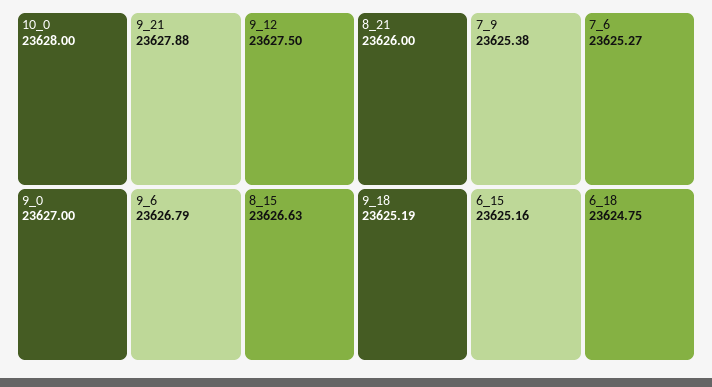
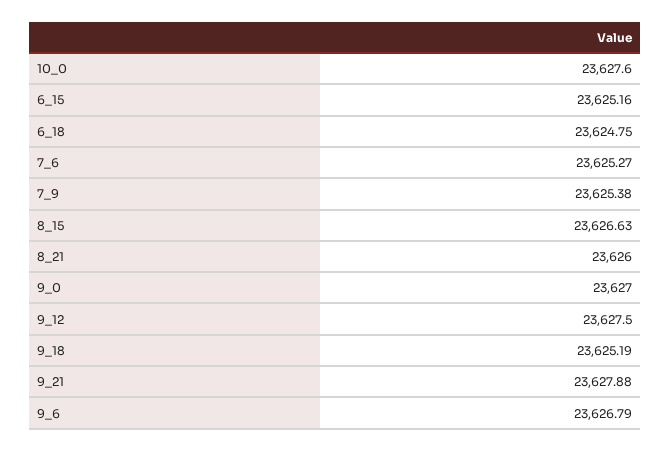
10_0: 23628 -> 23627.6

